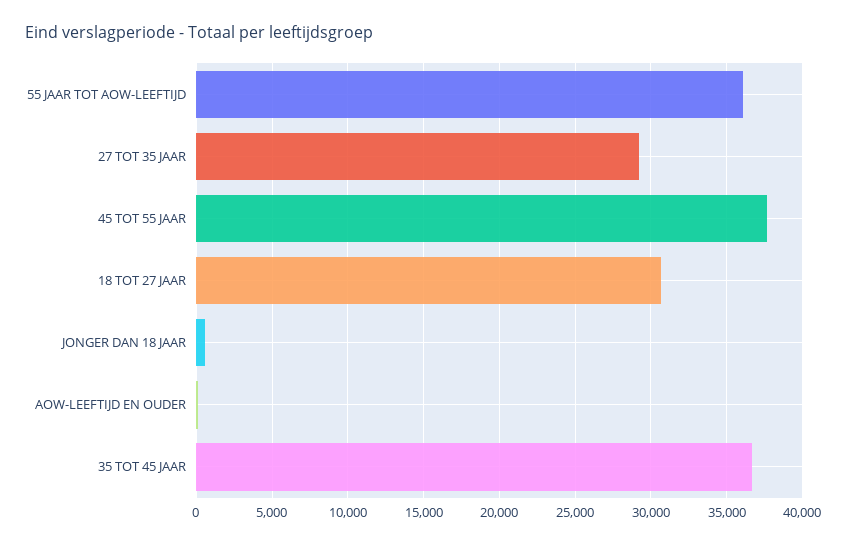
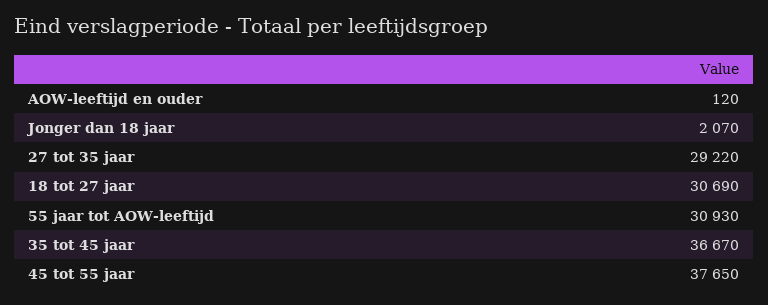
55 JAAR TOT AOW-LEEFTIJD: 36000 -> 30930
JONGER DAN 18 JAAR: 500 -> 2070

